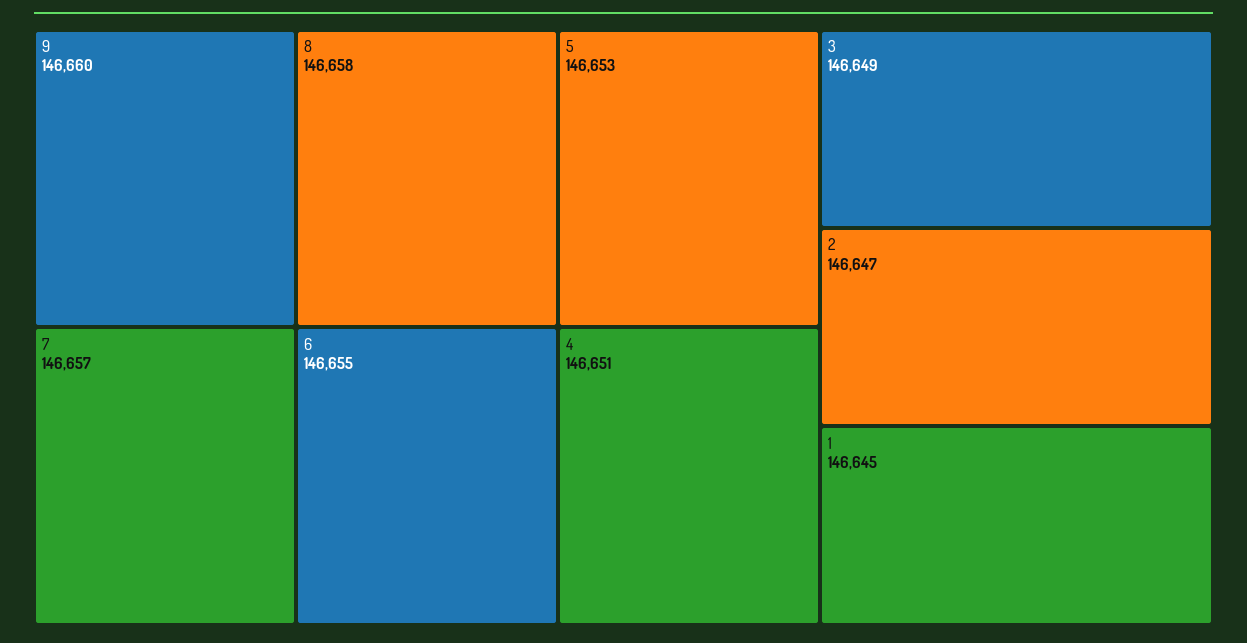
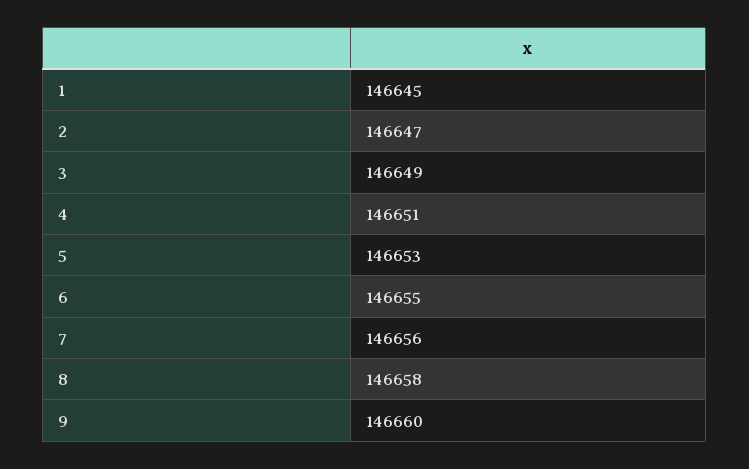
7: 146657 -> 146656

